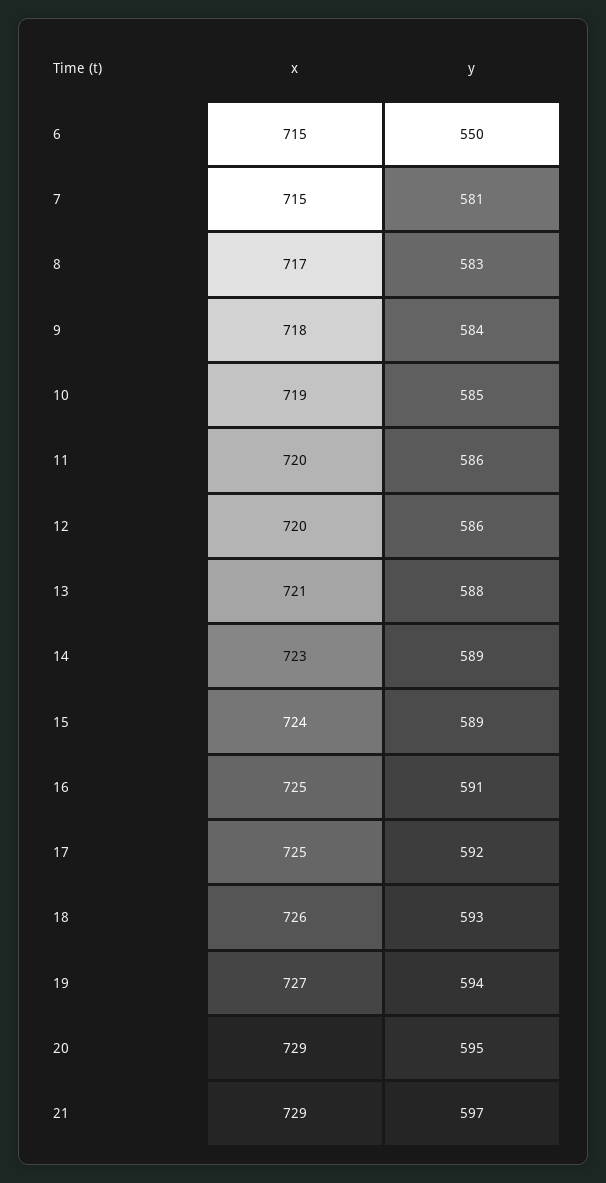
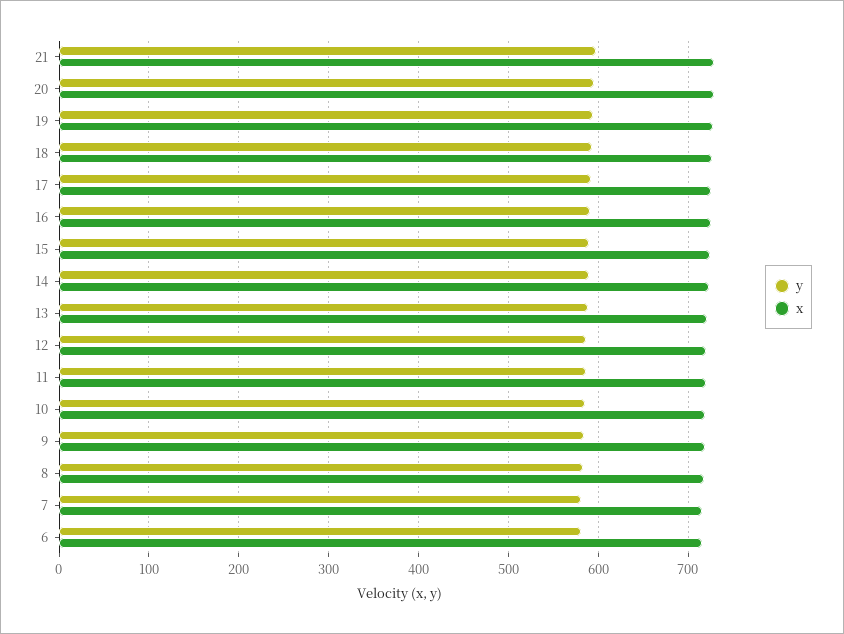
y, 6: 550 -> 580

